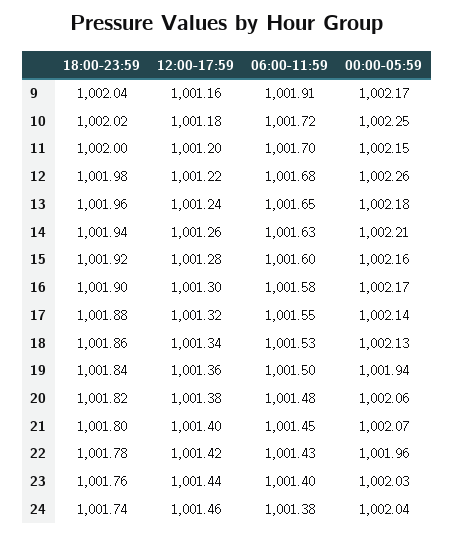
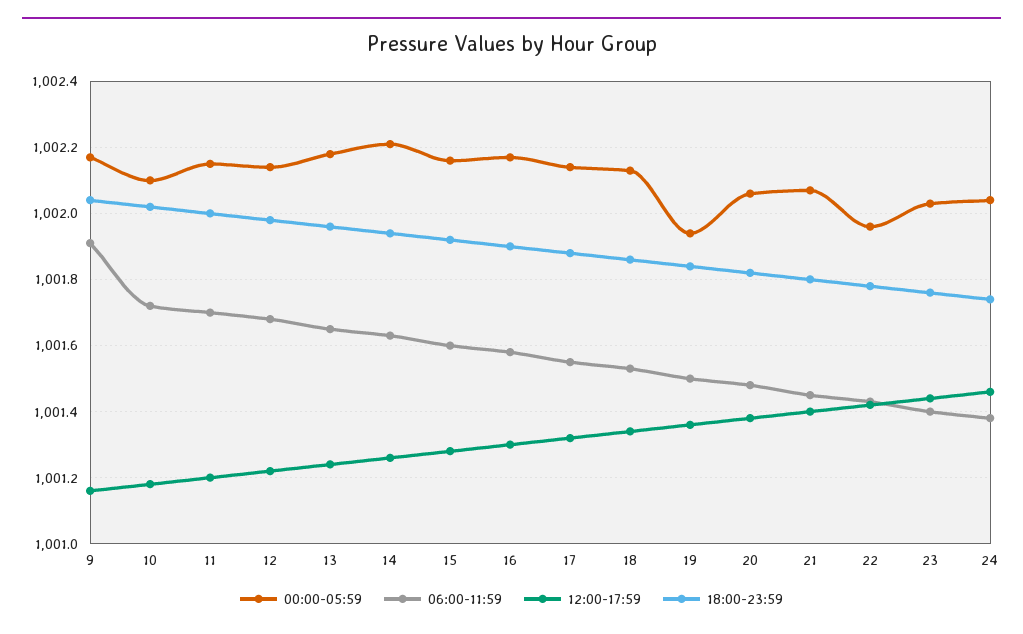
00:00-05:59, 10: 1002.25 -> 1002.1
00:00-05:59, 12: 1002.26 -> 1002.15

